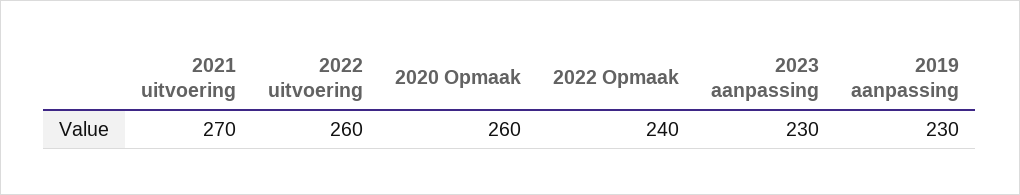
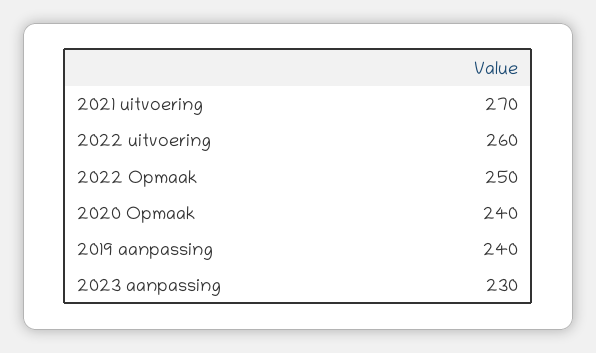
2020 Opmaak: 260 -> 240
2022 Opmaak: 240 -> 250
2019 aanpassing: 230 -> 240

